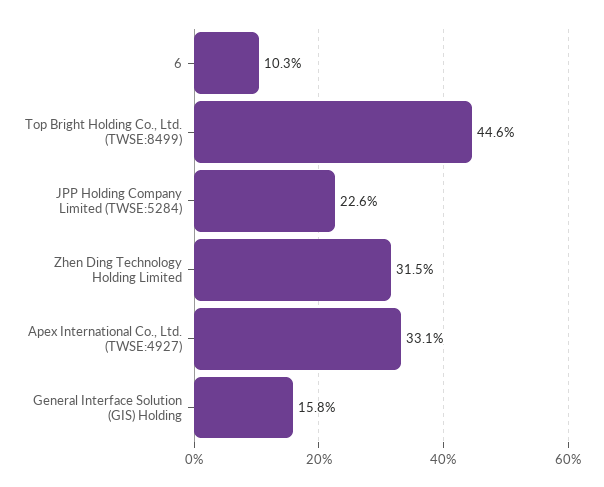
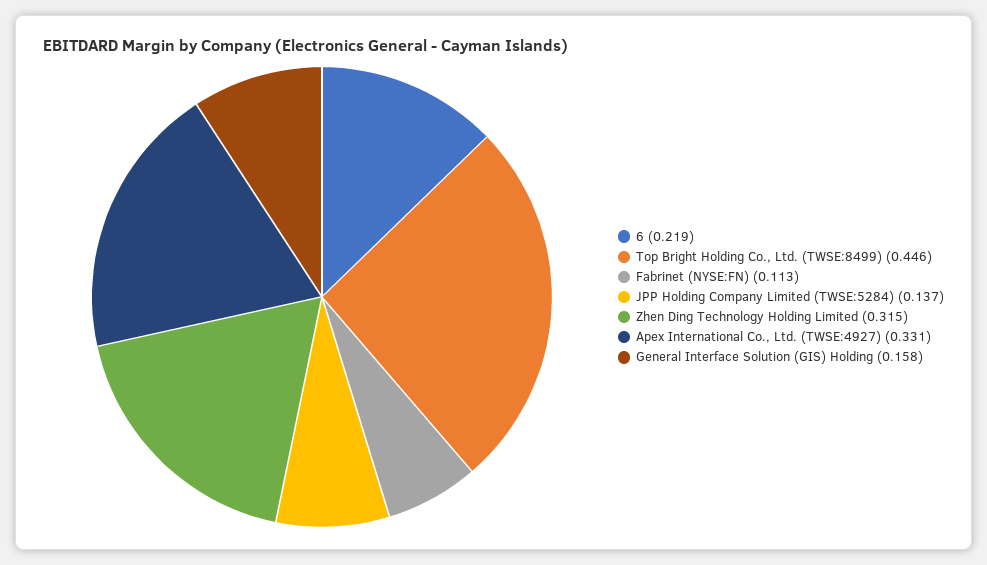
6: 0.103 -> 0.219
JPP Holding Company Limited (TWSE:5284): 0.226 -> 0.137
Fabrinet (NYSE:FN): none -> 0.113

